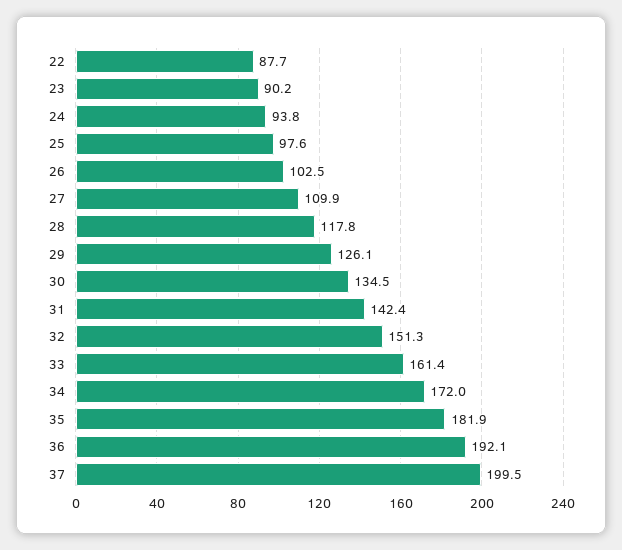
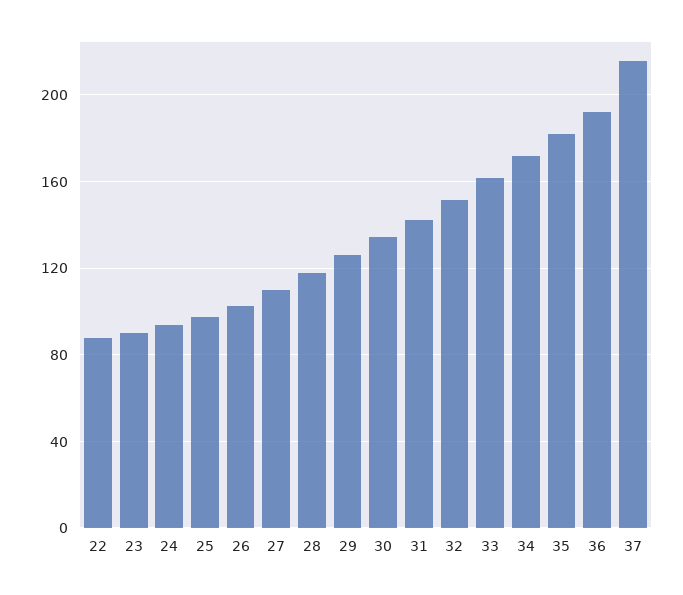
37: 199.5 -> 215

